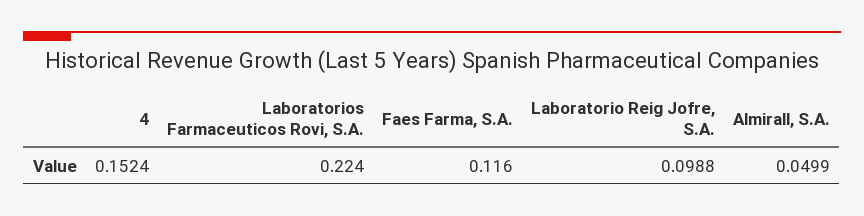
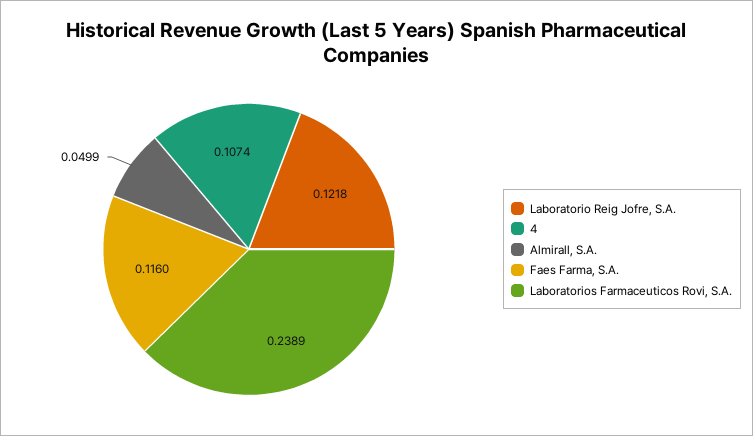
4: 0.1524 -> 0.1074
Laboratorios Farmaceuticos Rovi, S.A.: 0.224 -> 0.2389
Laboratorio Reig Jofre, S.A.: 0.0988 -> 0.1218

